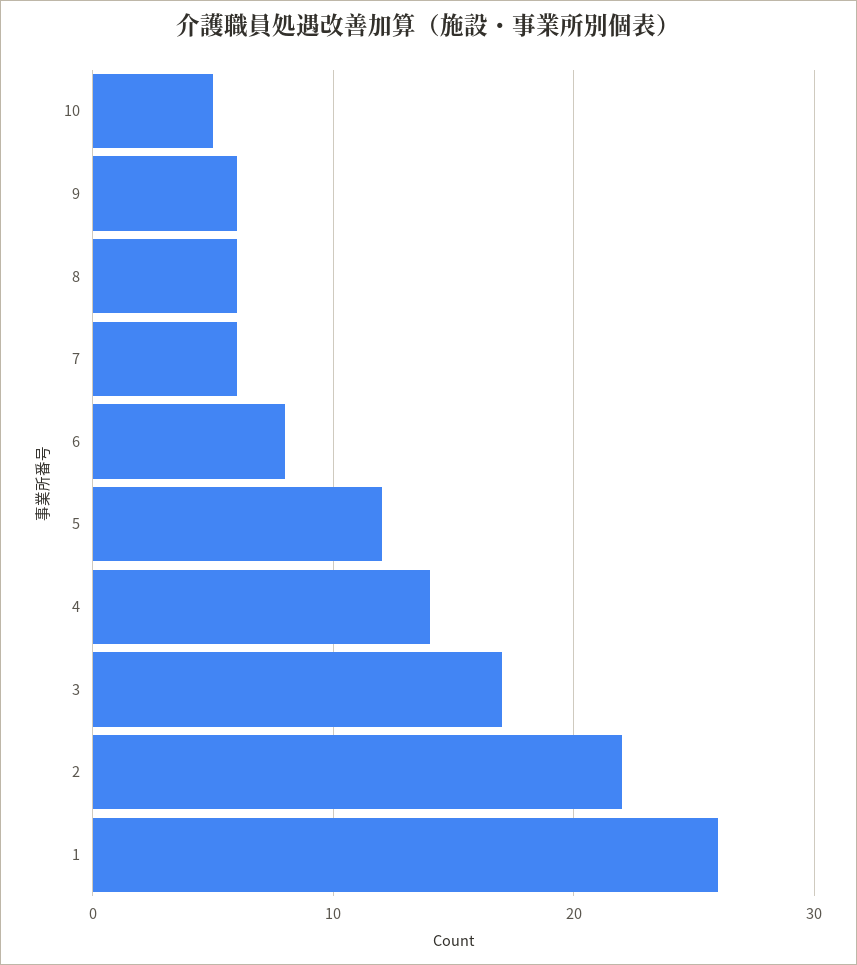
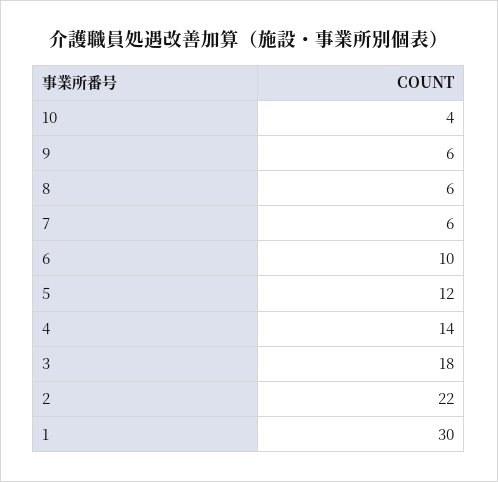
10: 5 -> 4
6: 8 -> 10
3: 17 -> 18
1: 26 -> 30

